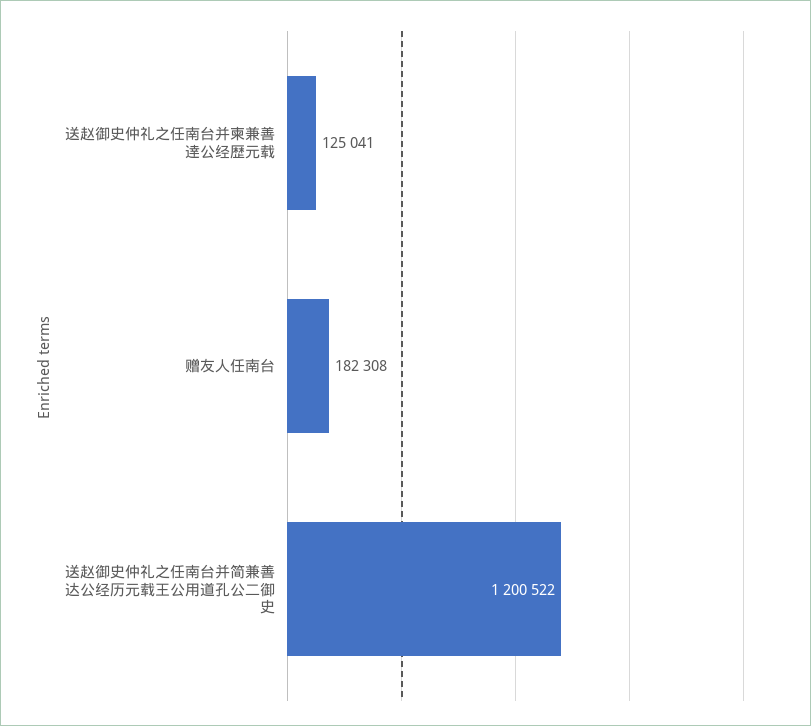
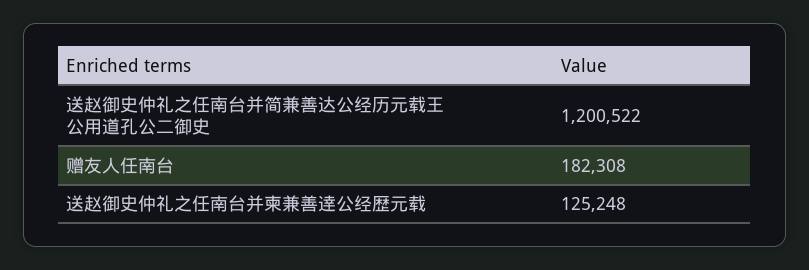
送赵御史仲礼之任南台并柬兼善逹公经歴元载: 125041 -> 125248

